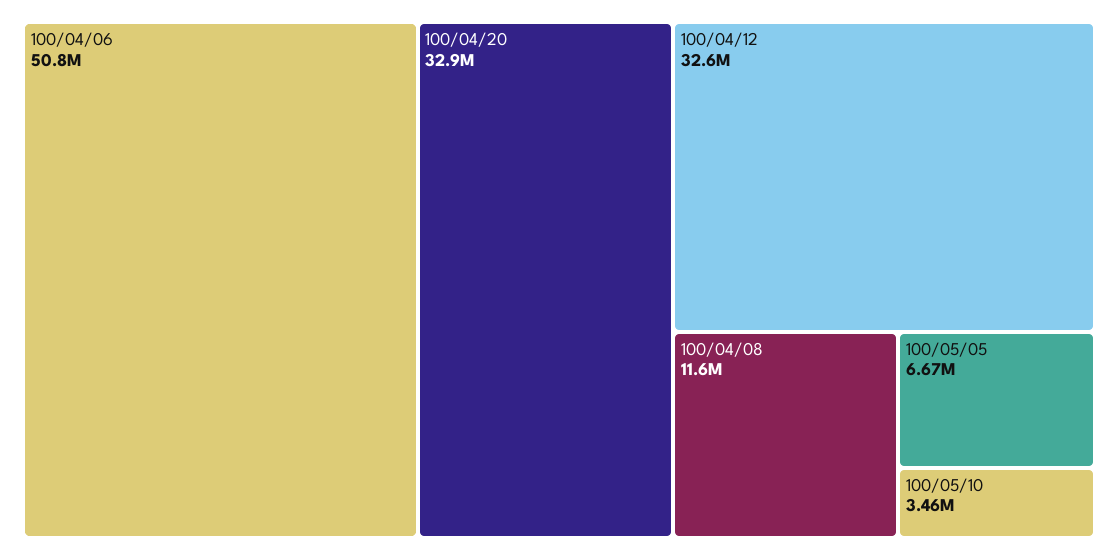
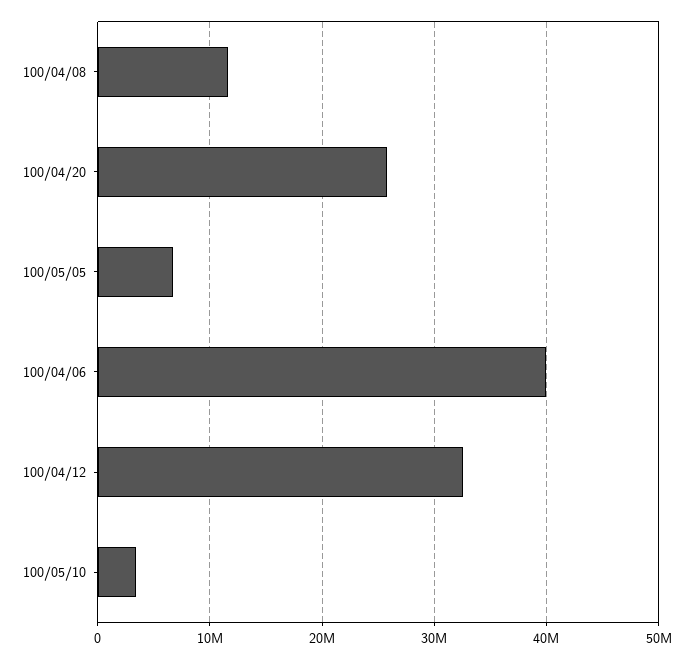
100/04/06: 50800000 -> 40000000
100/04/20: 32900000 -> 26000000

